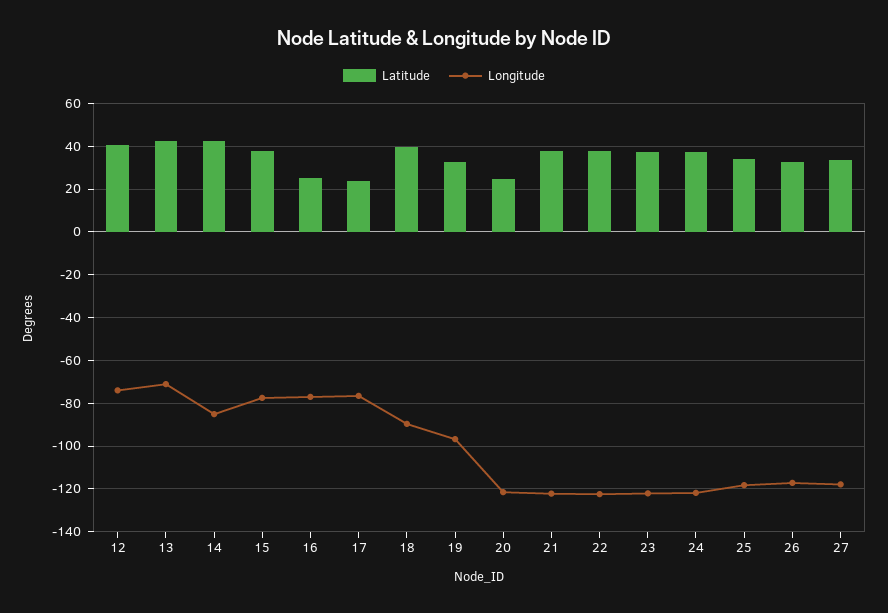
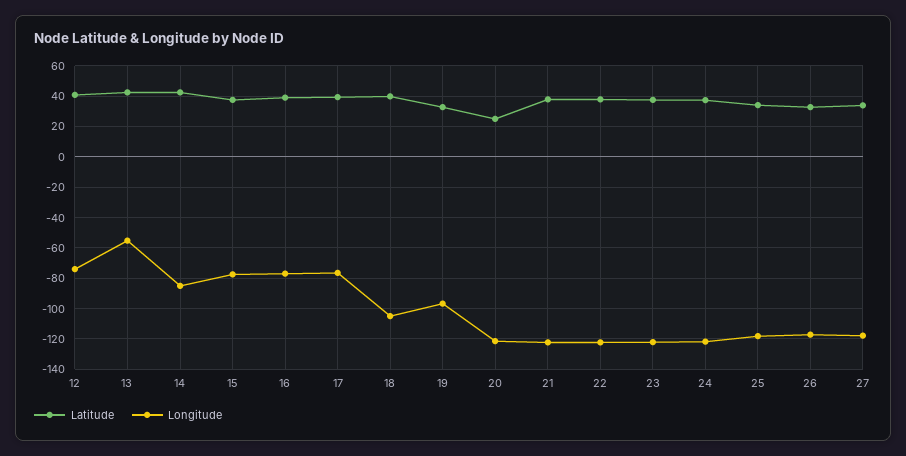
Longitude, 13: -70 -> -55
Latitude, 16: 25 -> 40
Latitude, 17: 25 -> 40
Longitude, 18: -90 -> -105

